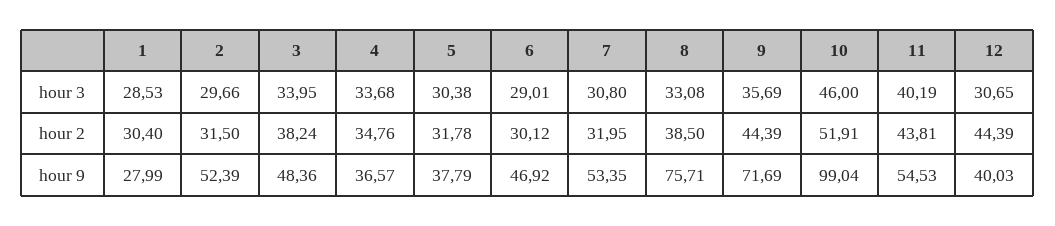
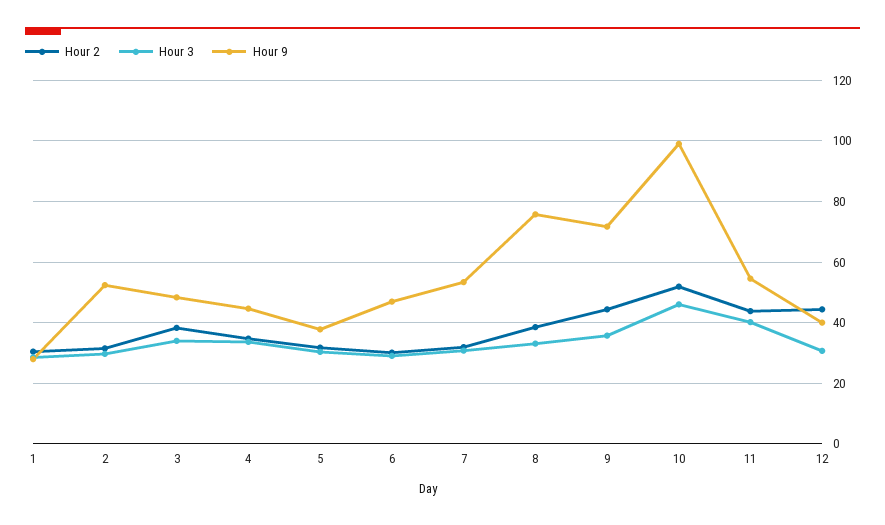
hour 9, 4: 36.57 -> 44

